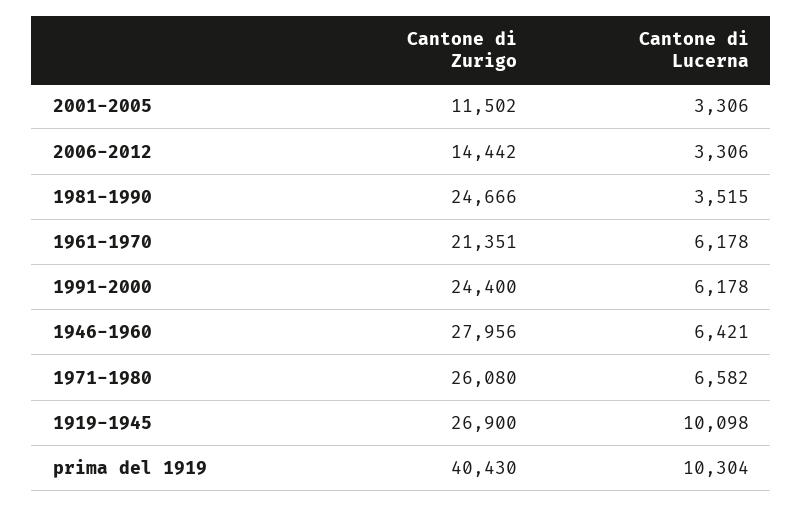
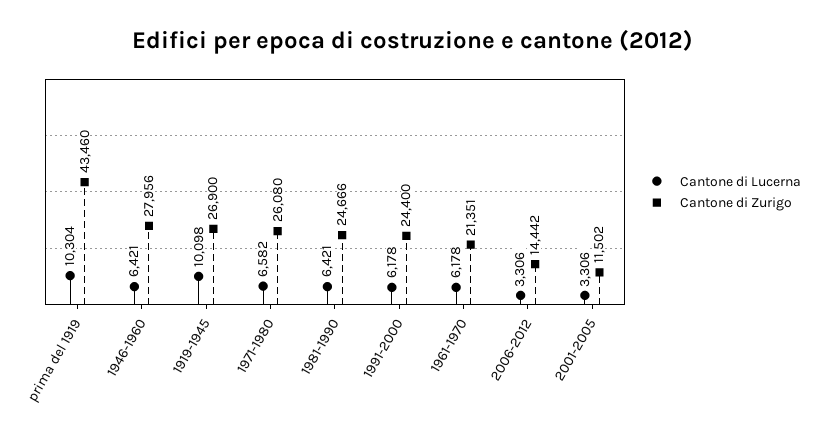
Cantone di Lucerna, 1981-1990: 3515 -> 6421
Cantone di Zurigo, prima del 1919: 40430 -> 43460

